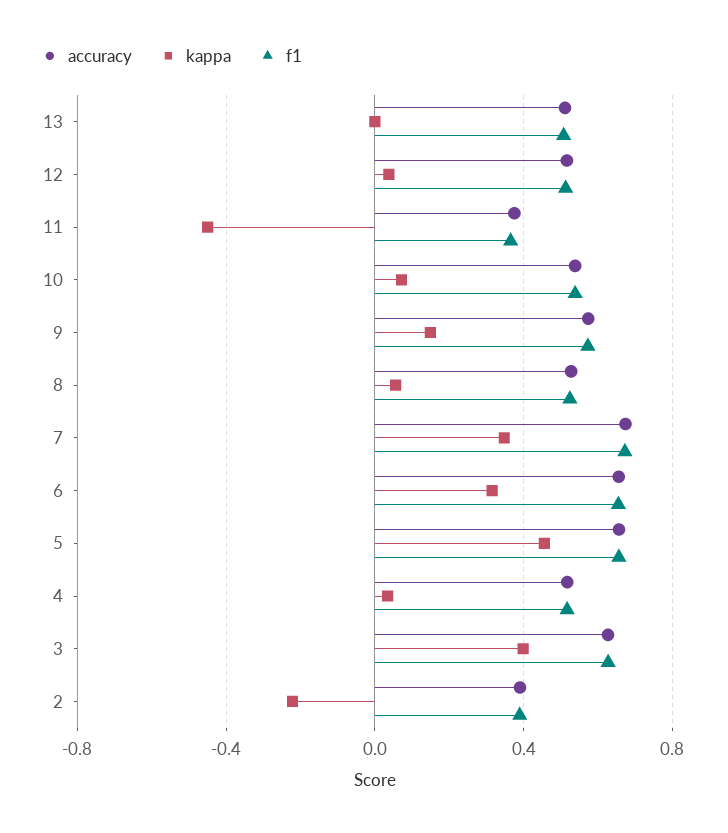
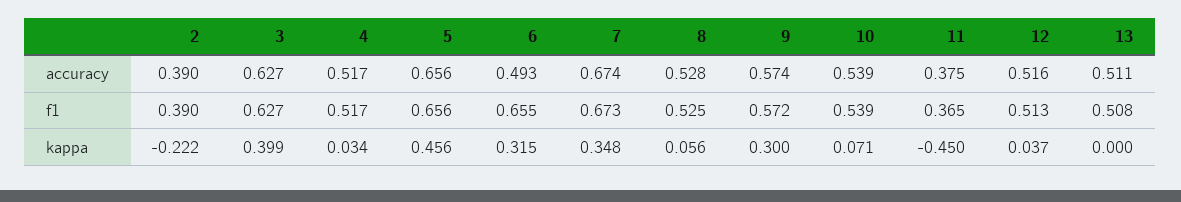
kappa, 9: 0.15 -> 0.3
accuracy, 6: 0.65 -> 0.493

